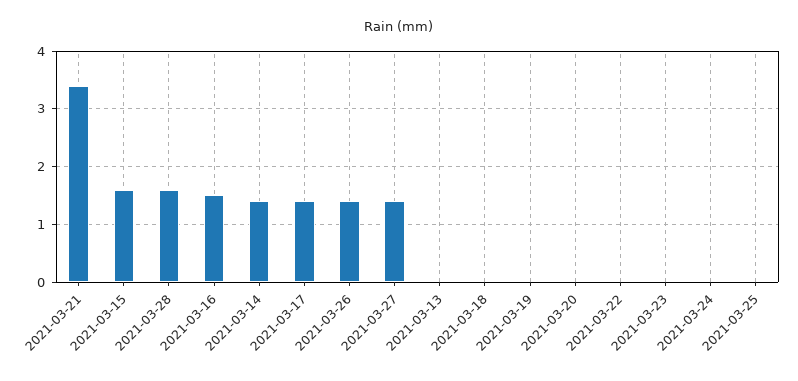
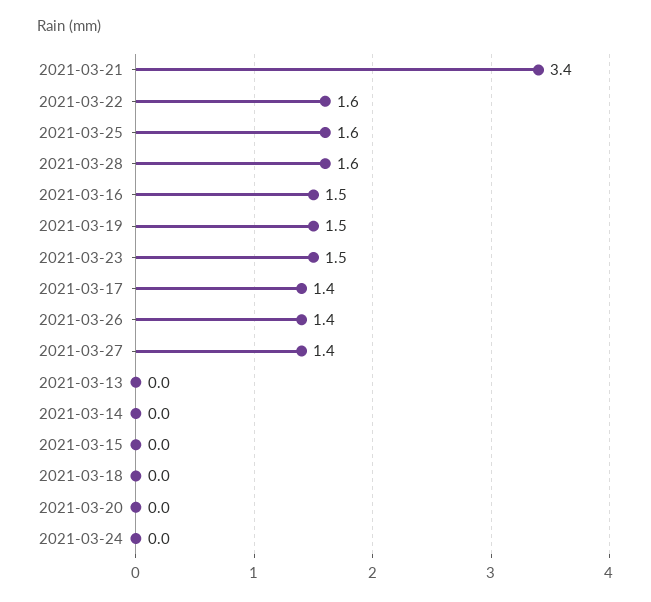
2021-03-15: 1.5 -> 0
2021-03-14: 1.5 -> 0
2021-03-19: 0 -> 1.5
2021-03-22: 0 -> 1.6
2021-03-23: 0 -> 1.5
2021-03-25: 0 -> 1.6

